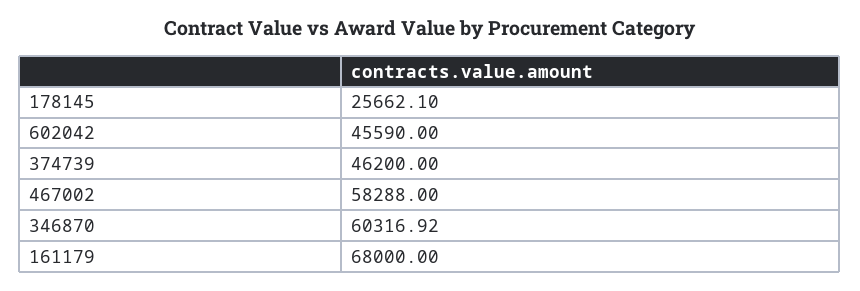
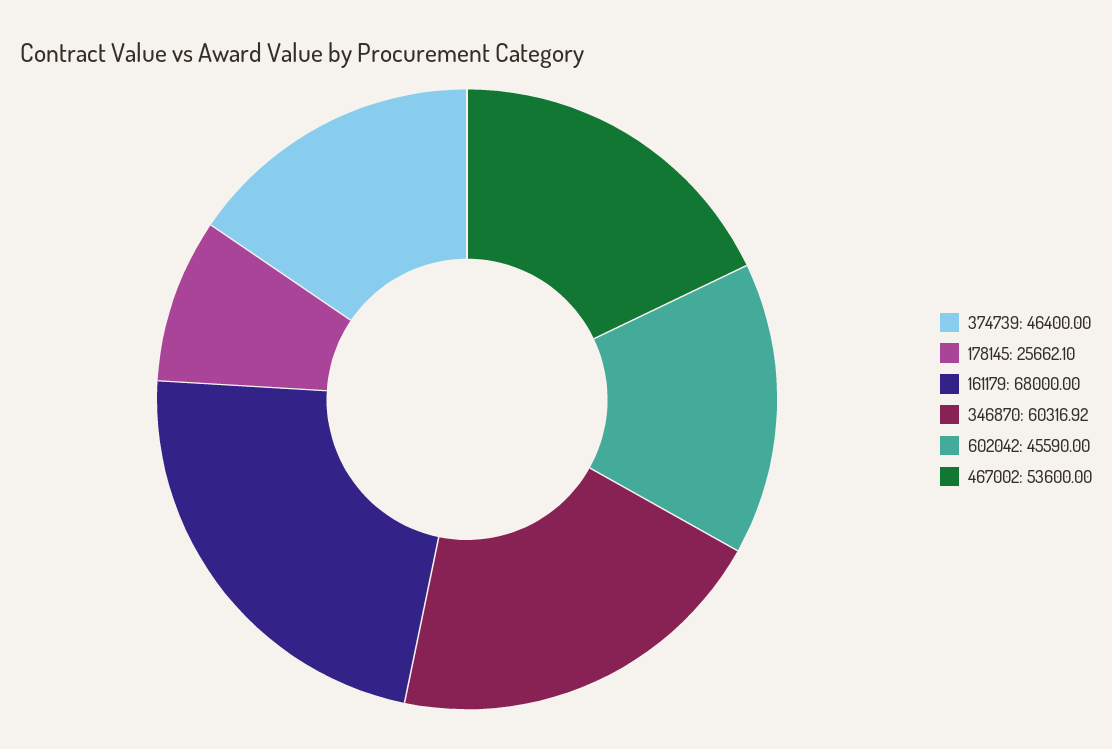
374739: 46200 -> 46400
467002: 58288 -> 53600

